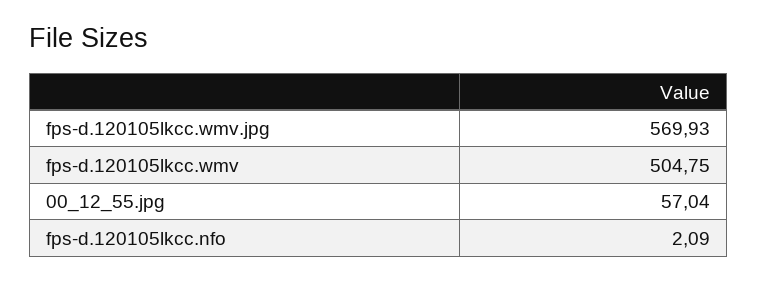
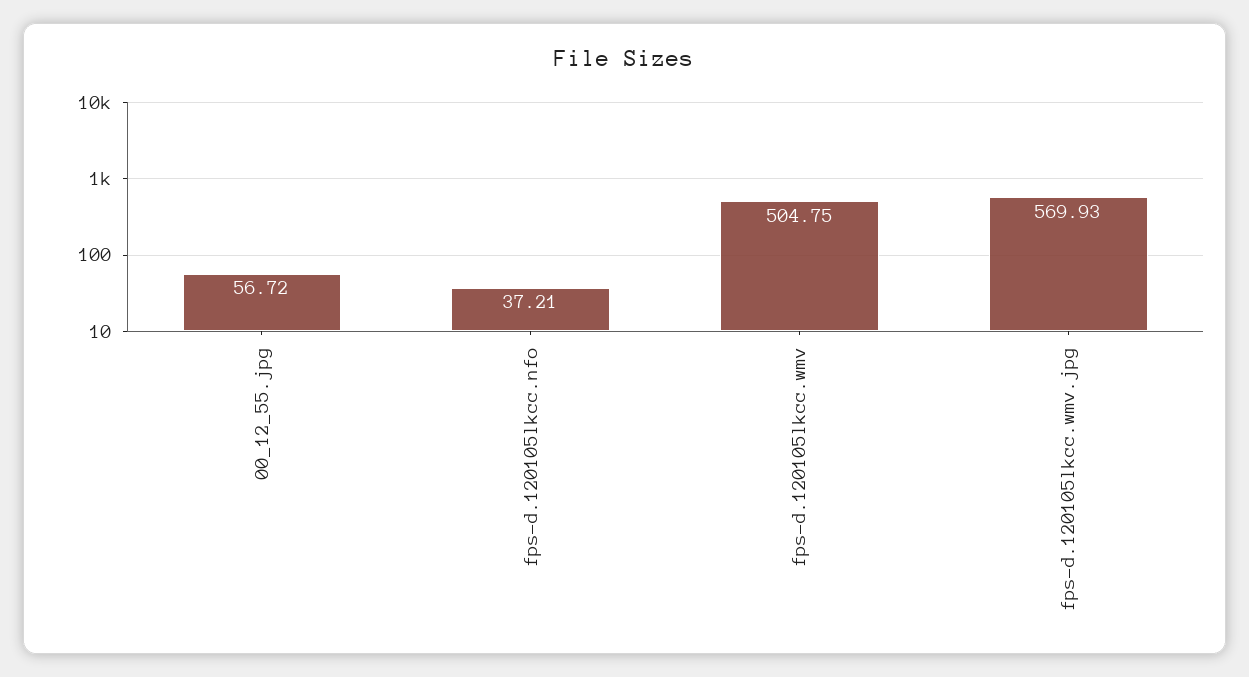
00_12_55.jpg: 57.04 -> 56.72
fps-d.120105lkcc.nfo: 2.09 -> 37.21

